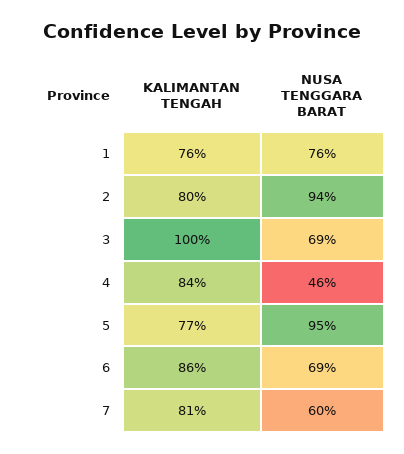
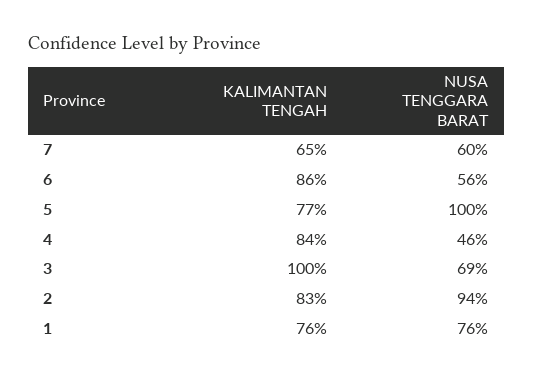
KALIMANTAN TENGAH, 2: 80 -> 83
NUSA TENGGARA BARAT, 5: 95 -> 100
NUSA TENGGARA BARAT, 6: 69 -> 56
KALIMANTAN TENGAH, 7: 81 -> 65

